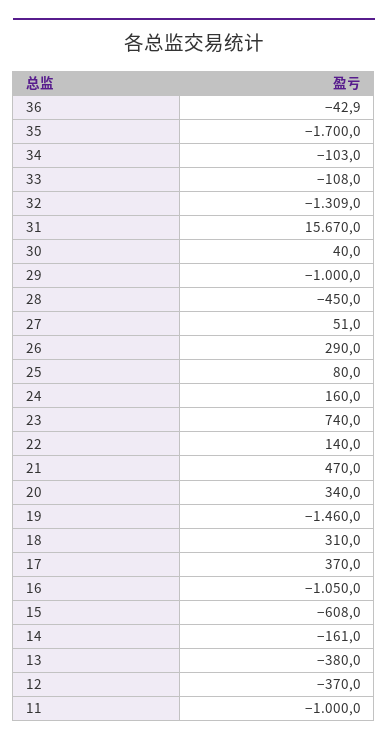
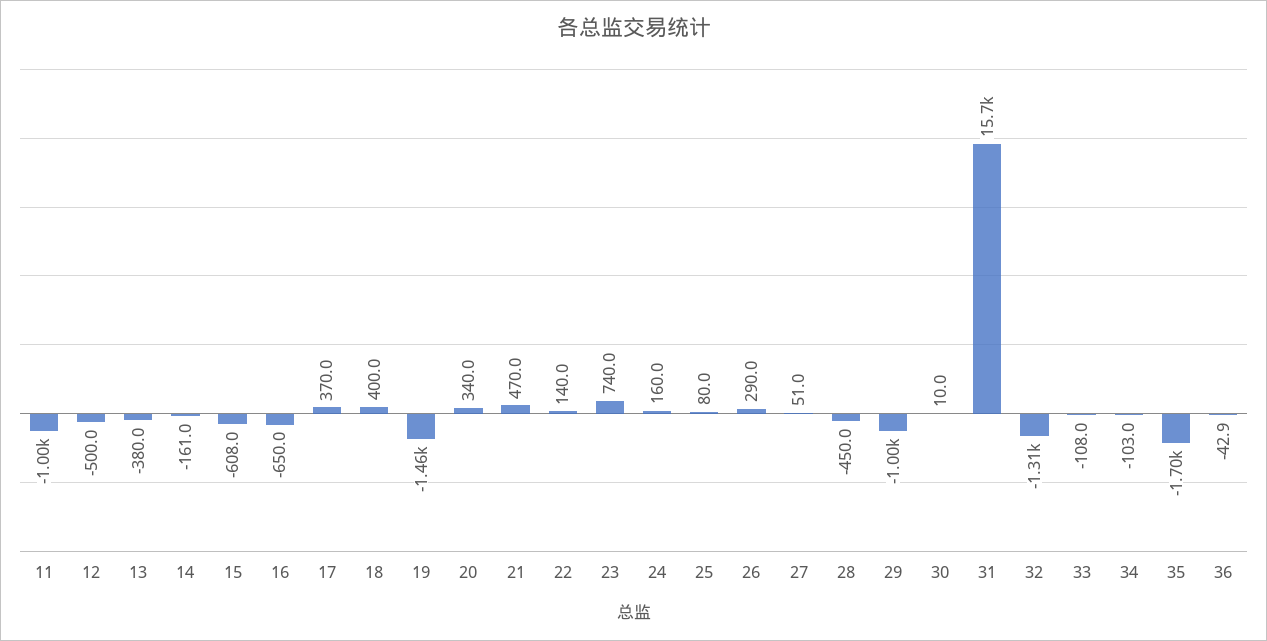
30: 40 -> 10
18: 310 -> 400
16: -1050 -> -650
12: -370 -> -500

